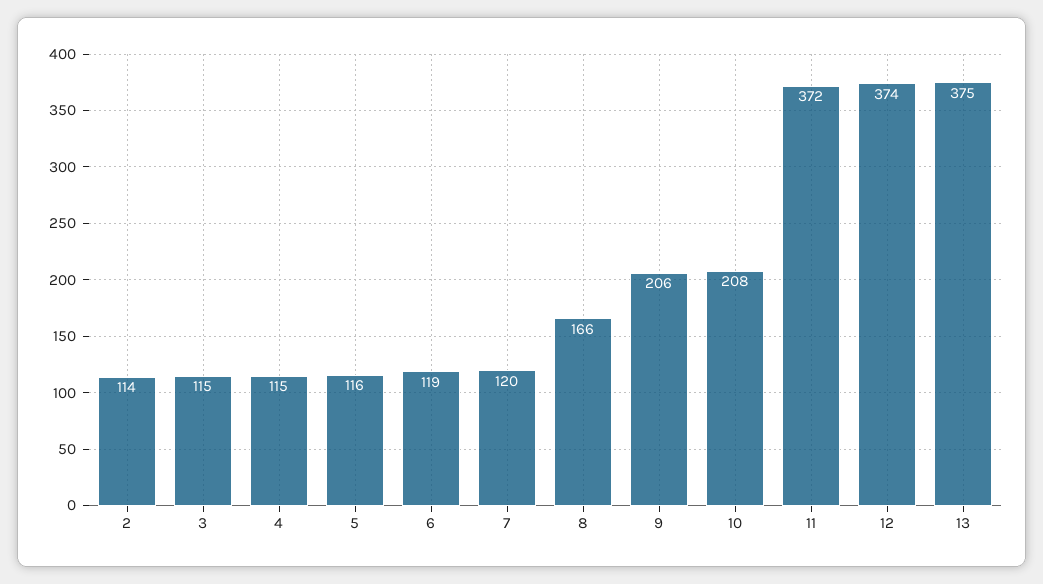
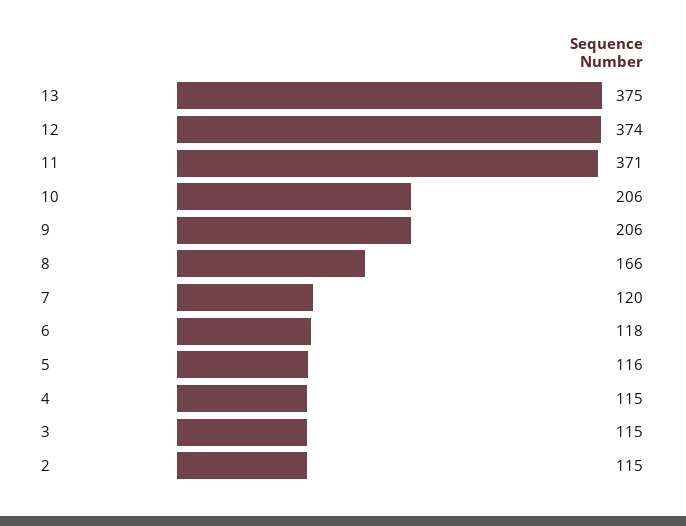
2: 114 -> 115
6: 119 -> 118
10: 208 -> 206
11: 372 -> 371

